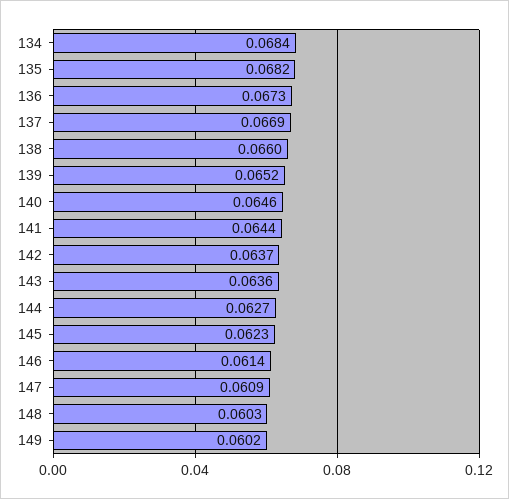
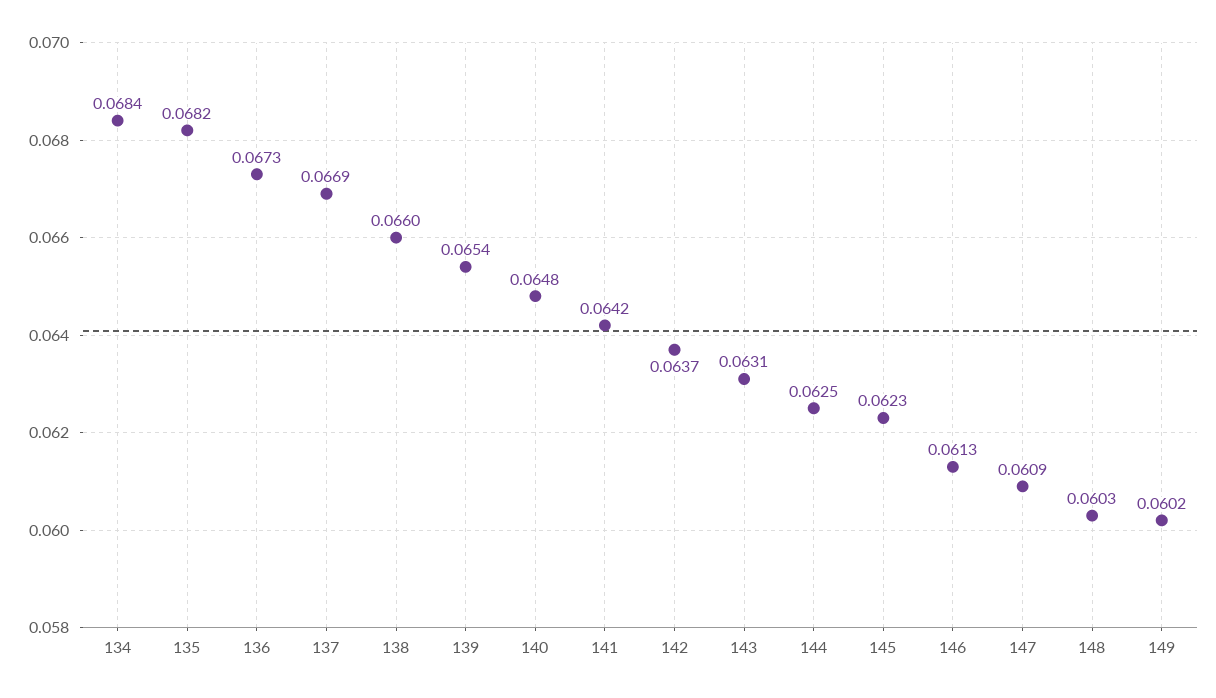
139: 0.0652 -> 0.0654
140: 0.0646 -> 0.0648
141: 0.0644 -> 0.0642
143: 0.0636 -> 0.0631
144: 0.0627 -> 0.0625
146: 0.0614 -> 0.0613

